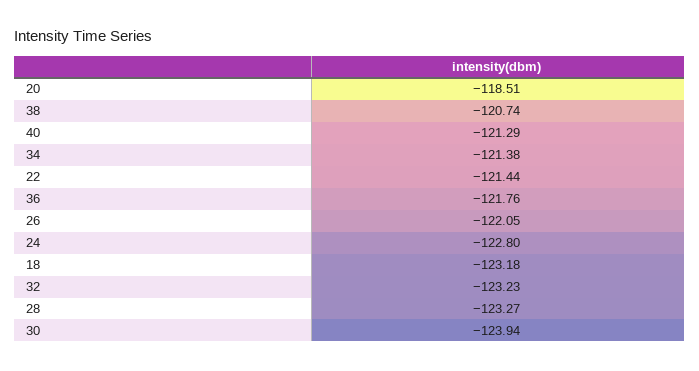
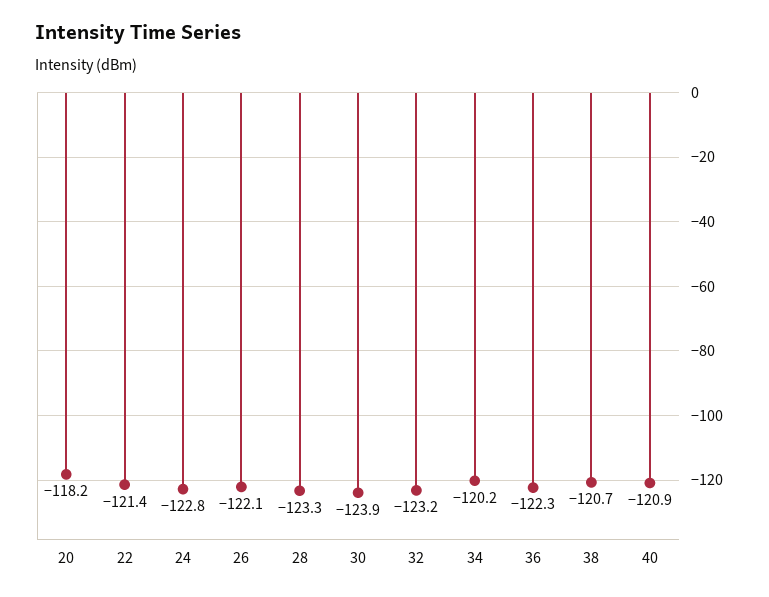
20: -118.51 -> -118.2
40: -121.29 -> -120.9
34: -121.38 -> -120.2
36: -121.76 -> -122.3
18: -123.18 -> none

